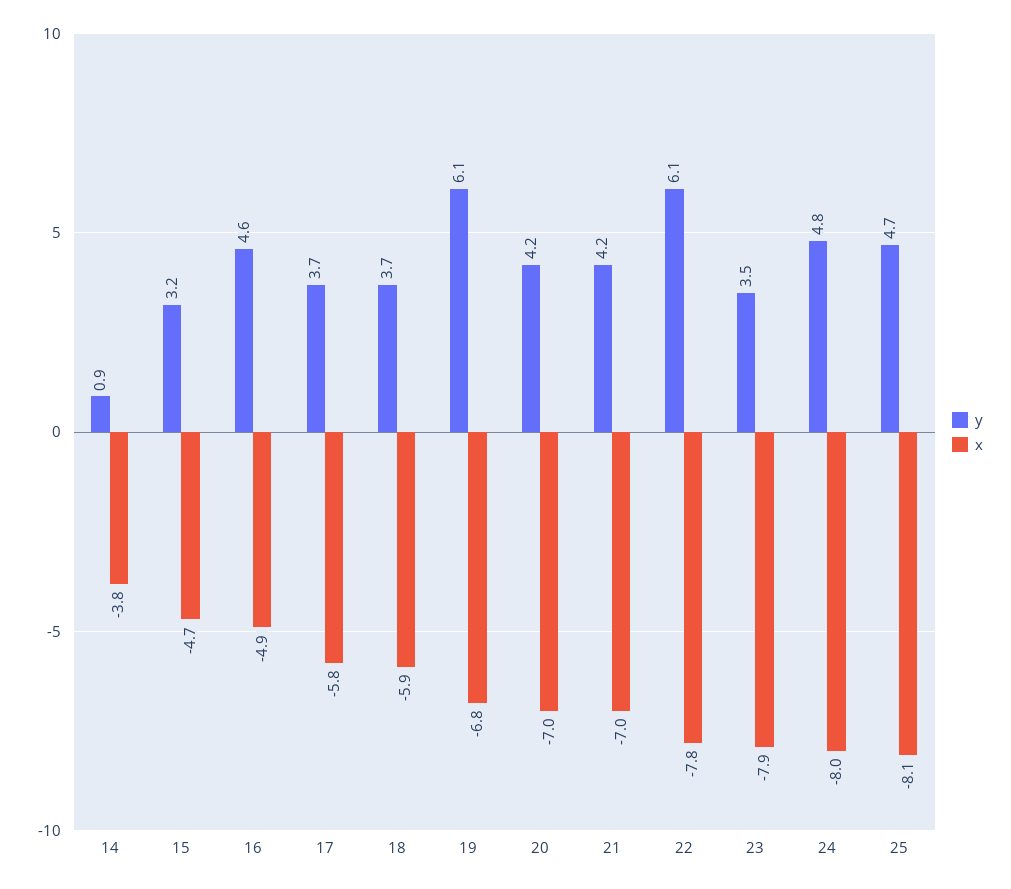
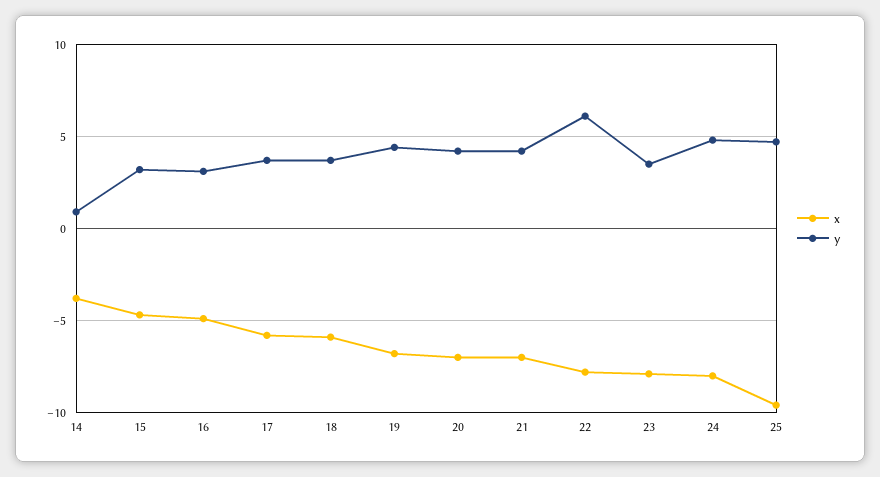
y, 16: 4.6 -> 3
y, 19: 6.1 -> 4.5
x, 25: -8.1 -> -9.5

